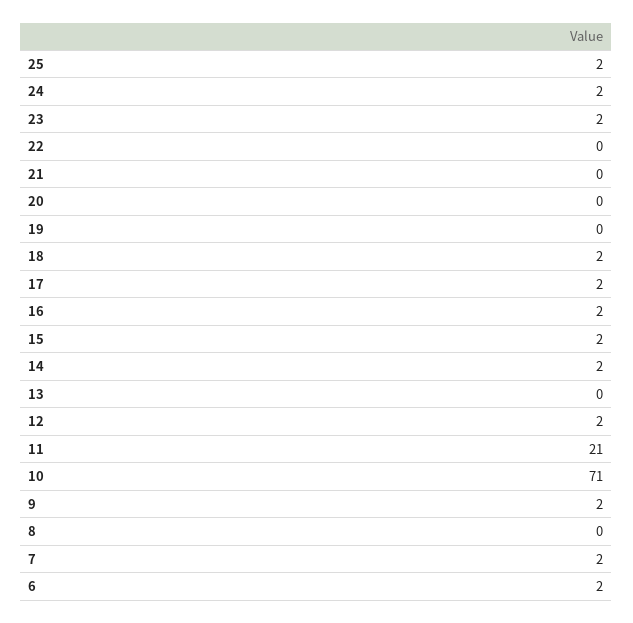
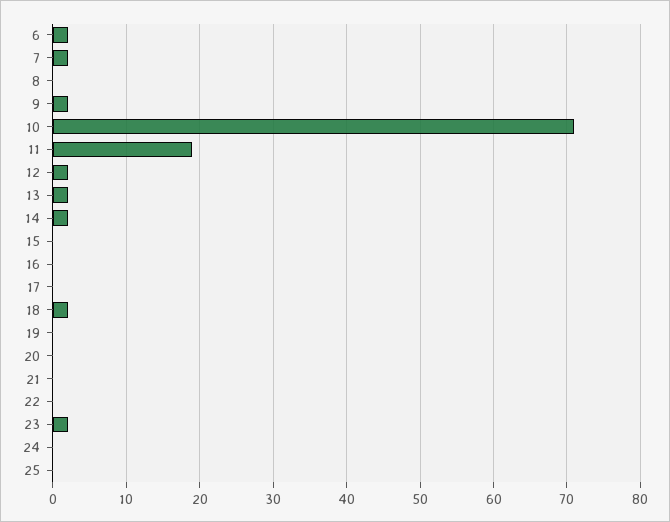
25: 2 -> 0
24: 2 -> 0
17: 2 -> 0
16: 2 -> 0
15: 2 -> 0
13: 0 -> 2
11: 21 -> 19

